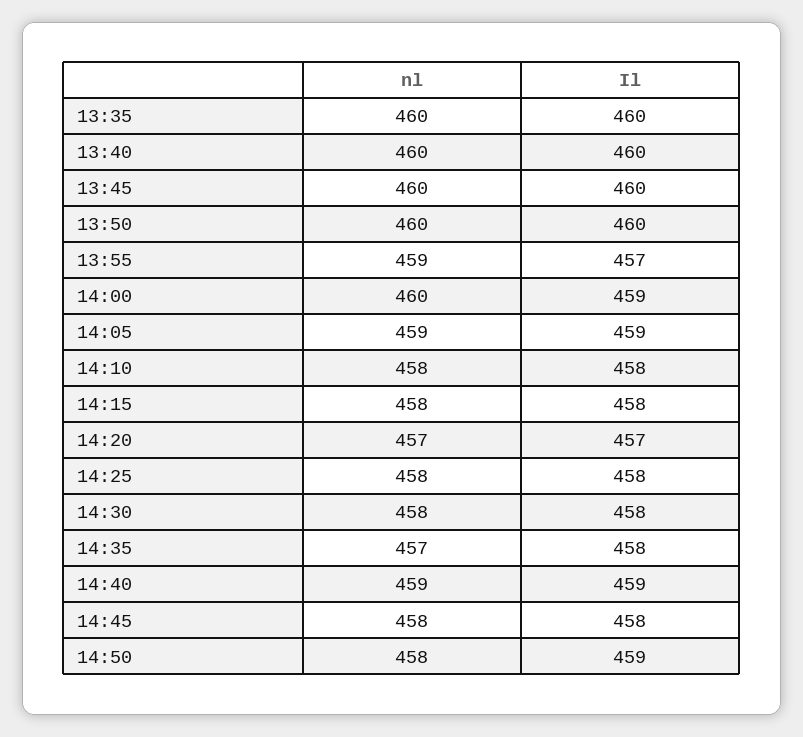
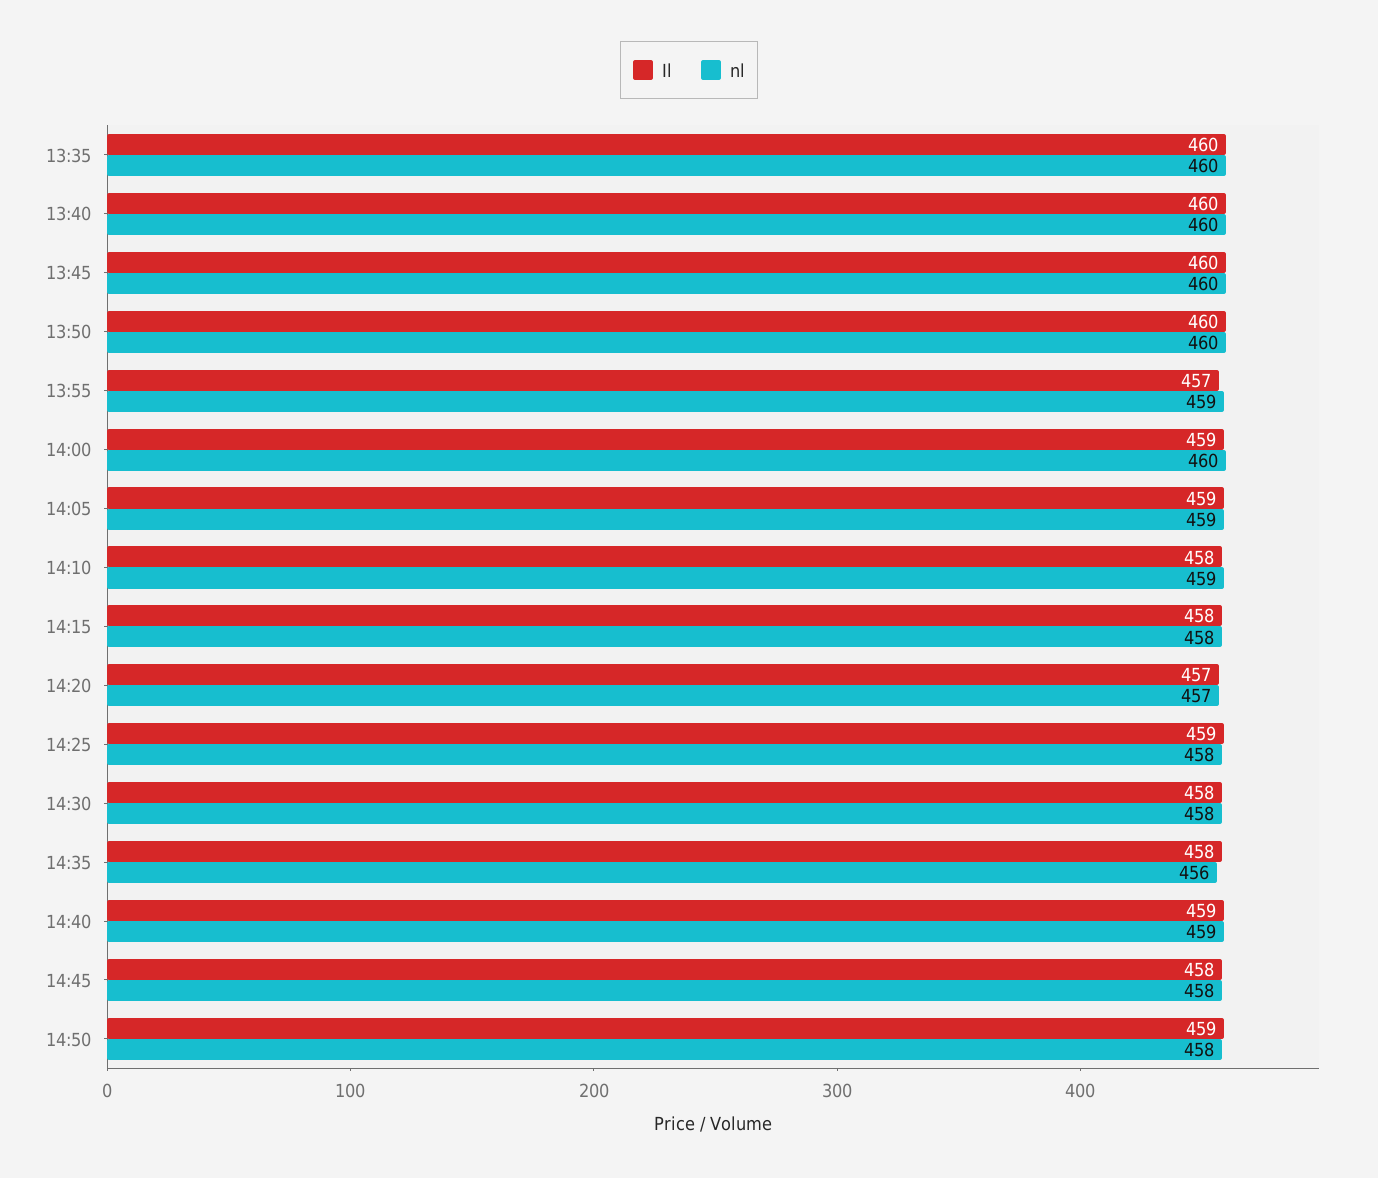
nl, 14:10: 458 -> 459
Il, 14:25: 458 -> 459
nl, 14:35: 457 -> 456

